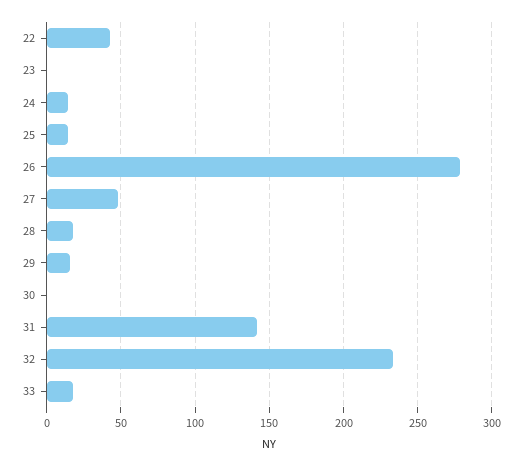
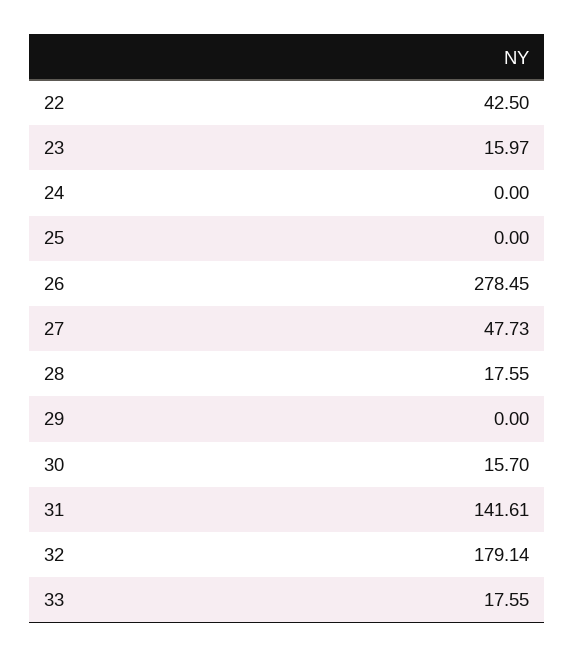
23: 0 -> 15.97
24: 15 -> 0
25: 15 -> 0
29: 15 -> 0
30: 0 -> 15.7
32: 235 -> 179.14

